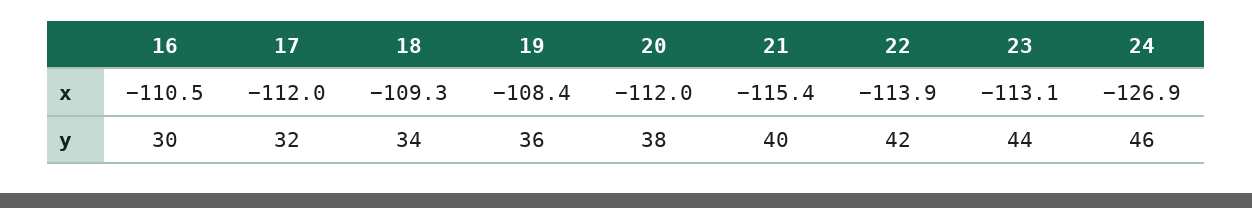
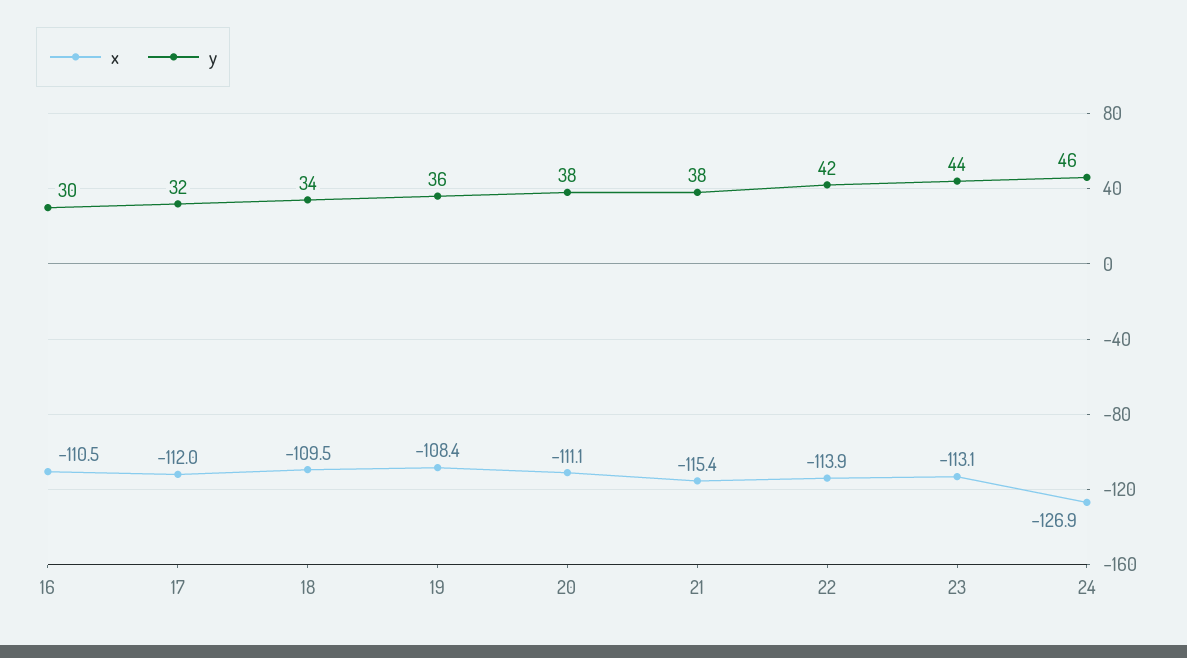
x, 18: -109.3 -> -109.5
x, 20: -112 -> -111.1
y, 21: 40 -> 38

